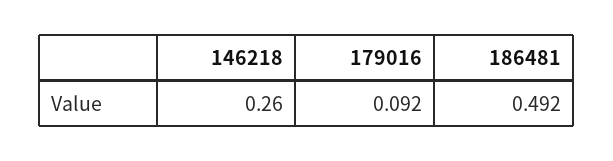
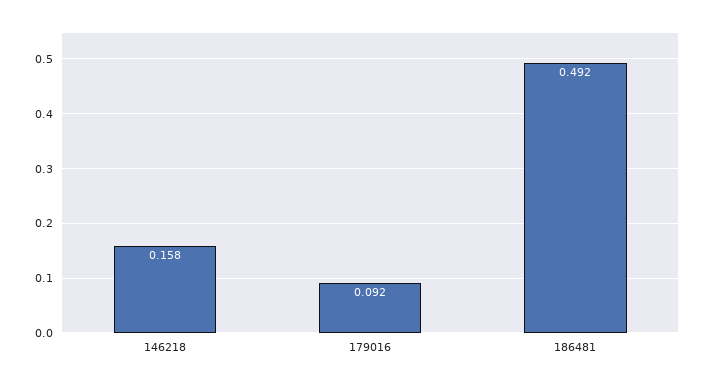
146218: 0.26 -> 0.158

